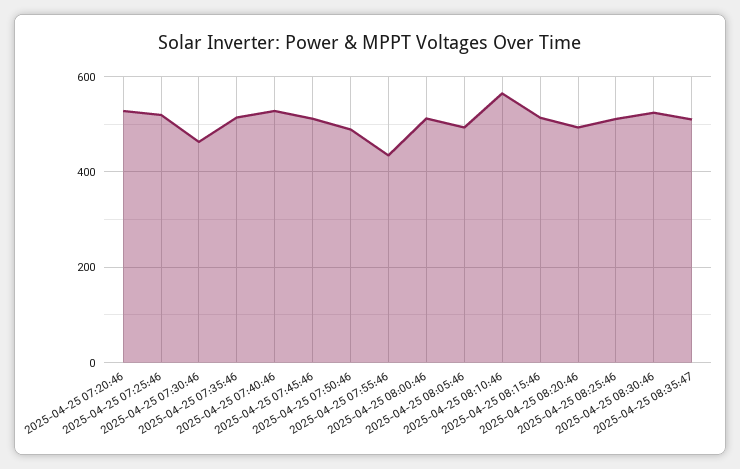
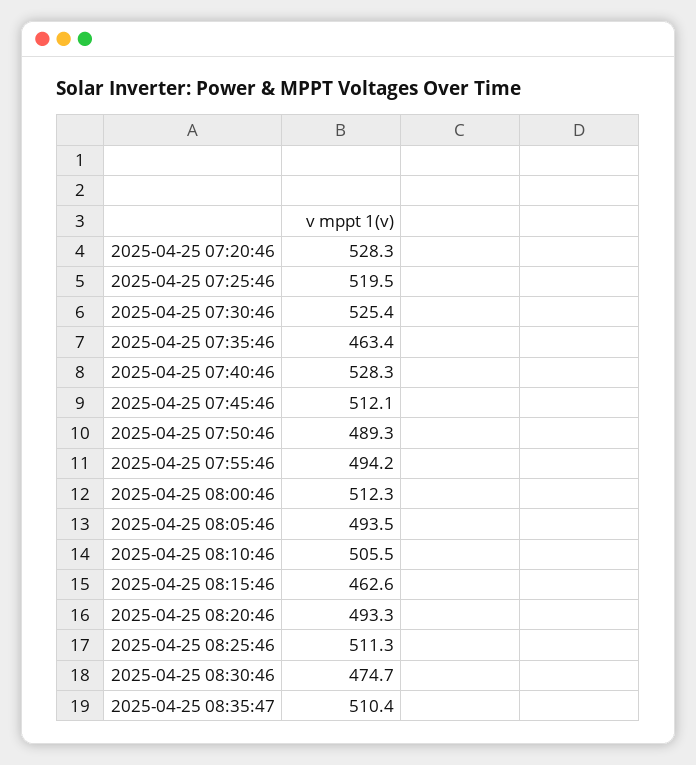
2025-04-25 07:30:46: 460 -> 525.4
2025-04-25 07:35:46: 520 -> 463.4
2025-04-25 07:55:46: 440 -> 494.2
2025-04-25 08:10:46: 560 -> 505.5
2025-04-25 08:15:46: 520 -> 462.6
2025-04-25 08:30:46: 520 -> 474.7

